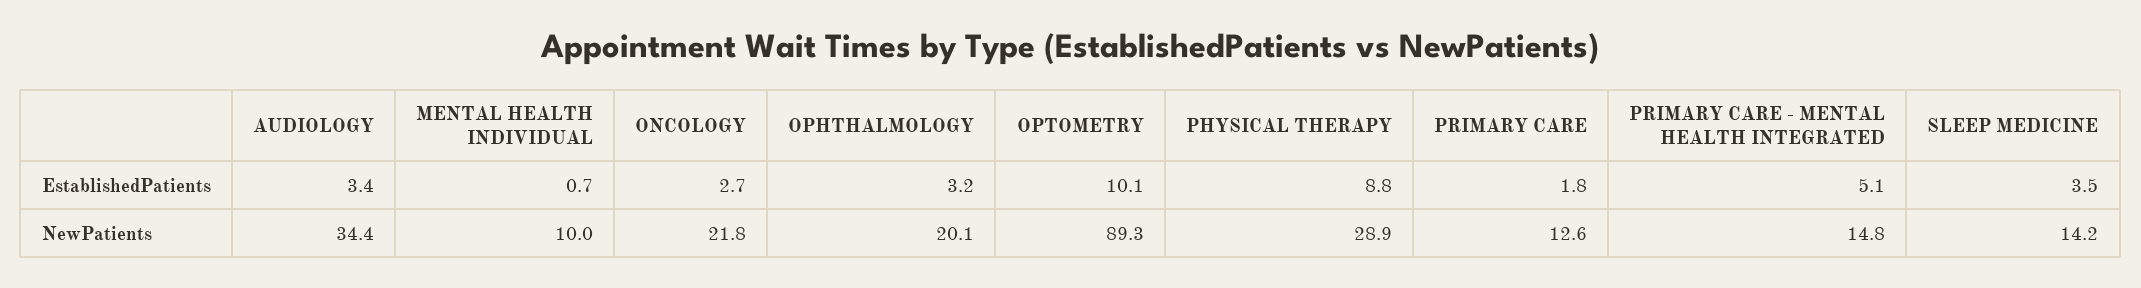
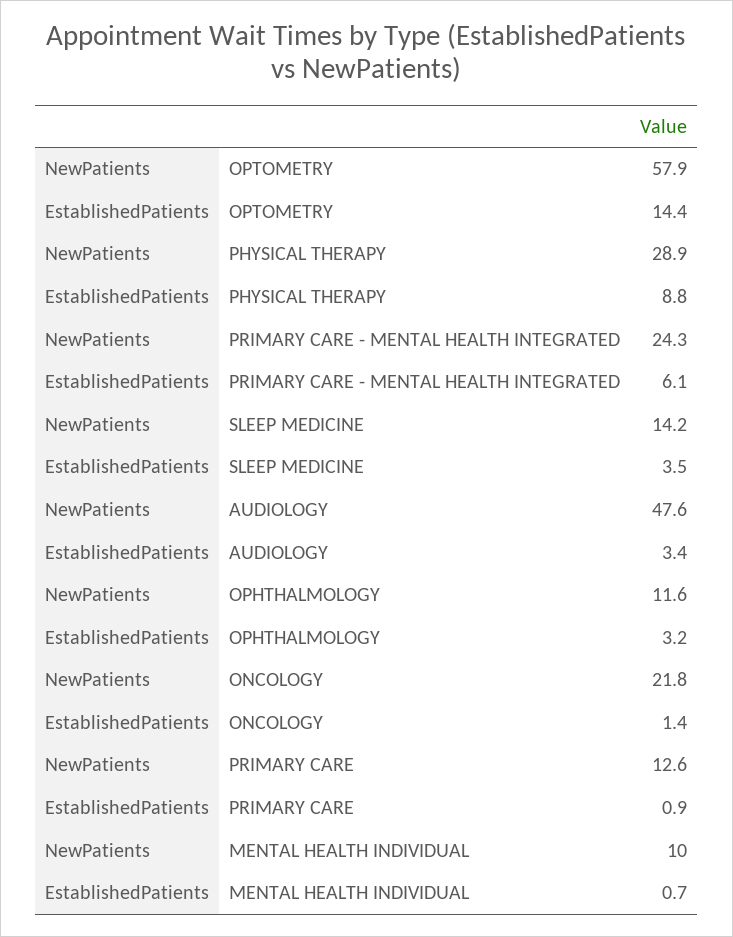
ONCOLOGY, EstablishedPatients: 2.7 -> 1.4
OPTOMETRY, EstablishedPatients: 10.1 -> 14.4
PRIMARY CARE, EstablishedPatients: 1.8 -> 0.9
PRIMARY CARE - MENTAL HEALTH INTEGRATED, EstablishedPatients: 5.1 -> 6.1
AUDIOLOGY, NewPatients: 34.4 -> 47.6
OPHTHALMOLOGY, NewPatients: 20.1 -> 11.6
OPTOMETRY, NewPatients: 89.3 -> 57.9
PRIMARY CARE - MENTAL HEALTH INTEGRATED, NewPatients: 14.8 -> 24.3

